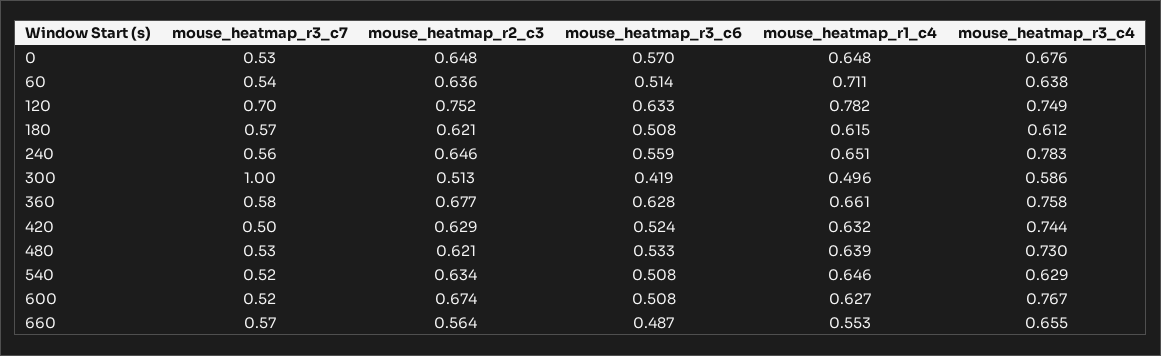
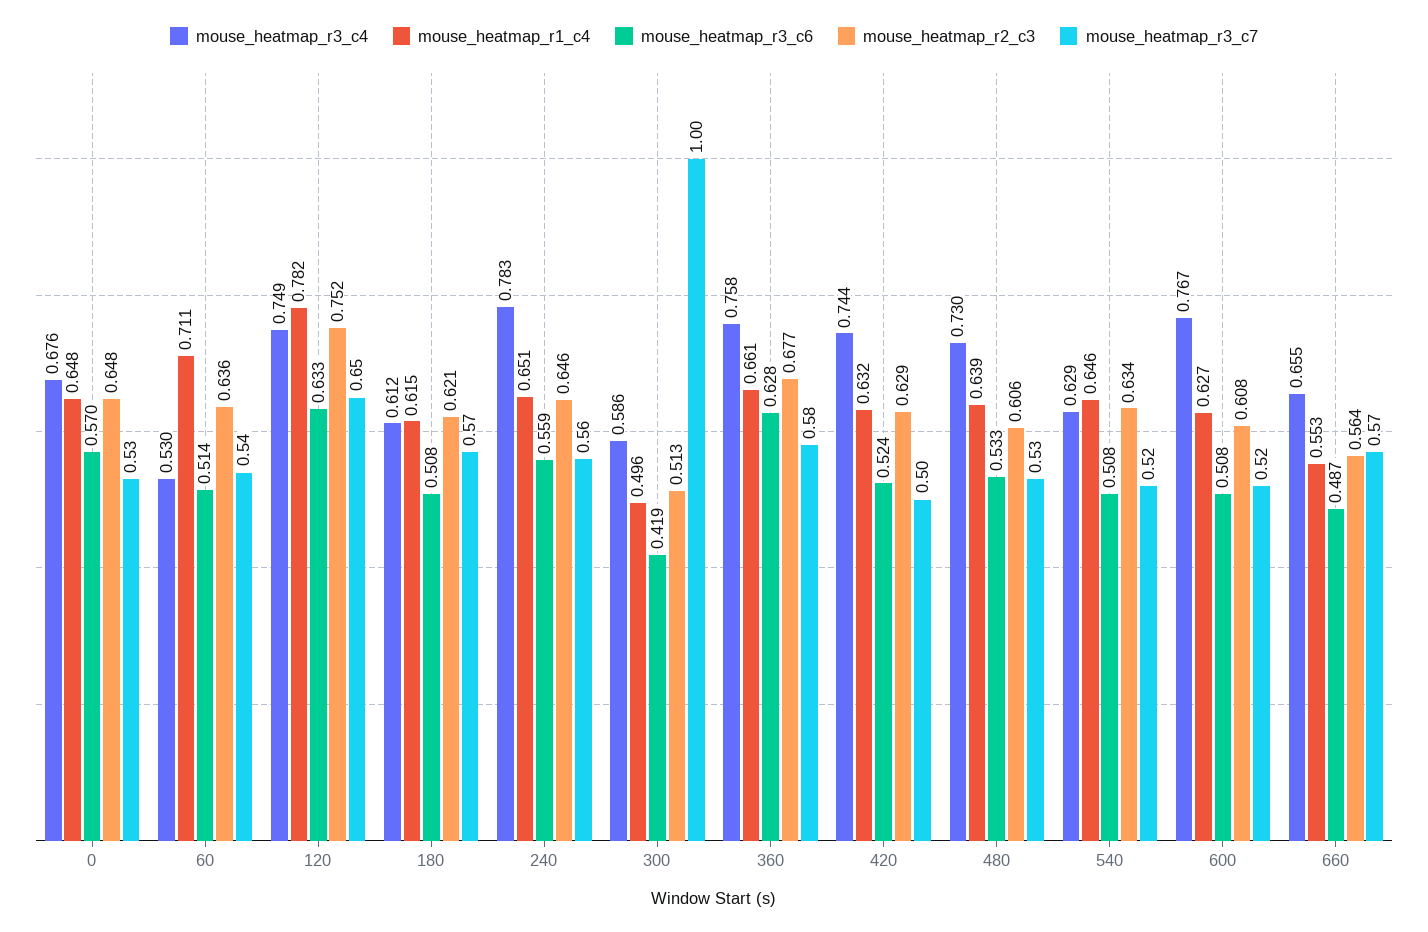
mouse_heatmap_r3_c4, 60: 0.638 -> 0.53
mouse_heatmap_r3_c7, 120: 0.7 -> 0.65
mouse_heatmap_r2_c3, 480: 0.621 -> 0.606
mouse_heatmap_r2_c3, 600: 0.674 -> 0.608

